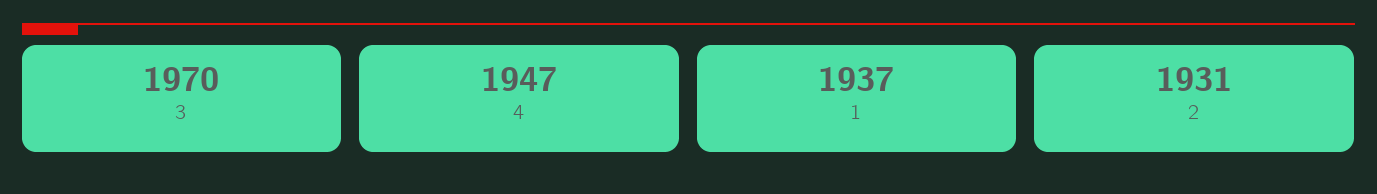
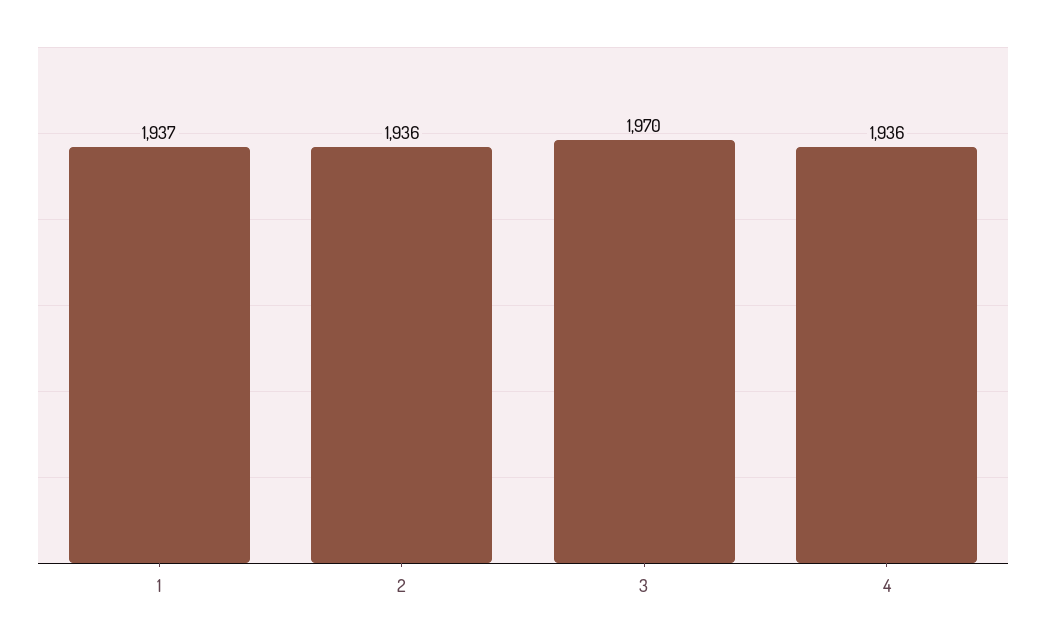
4: 1947 -> 1936
2: 1931 -> 1936

